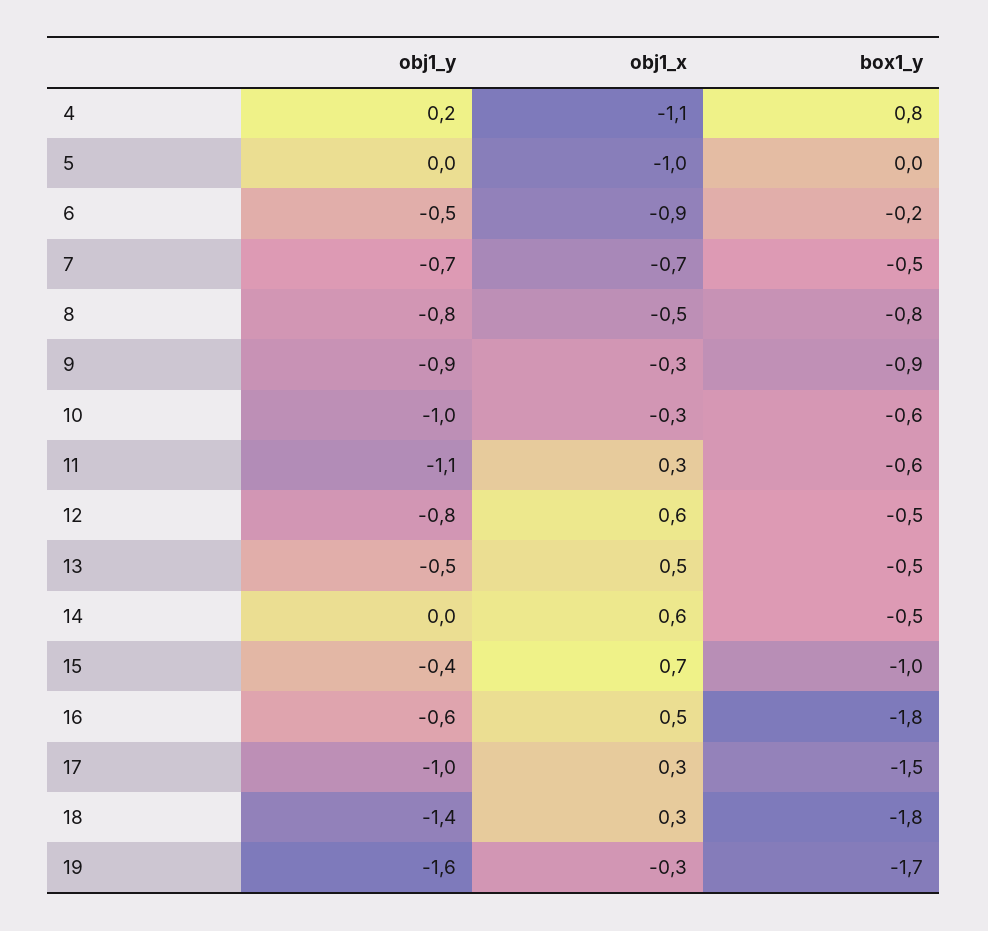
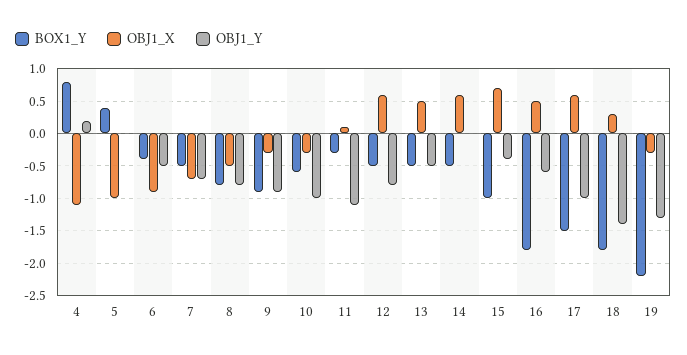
box1_y, 5: 0 -> 0.4
box1_y, 6: -0.2 -> -0.4
obj1_x, 11: 0.3 -> 0.1
box1_y, 11: -0.6 -> -0.3
obj1_x, 17: 0.3 -> 0.6
obj1_y, 19: -1.6 -> -1.3
box1_y, 19: -1.7 -> -2.2

